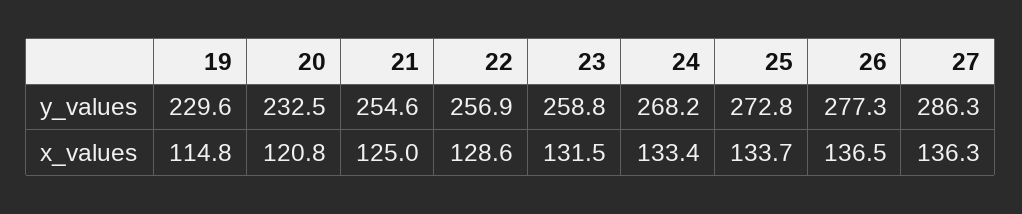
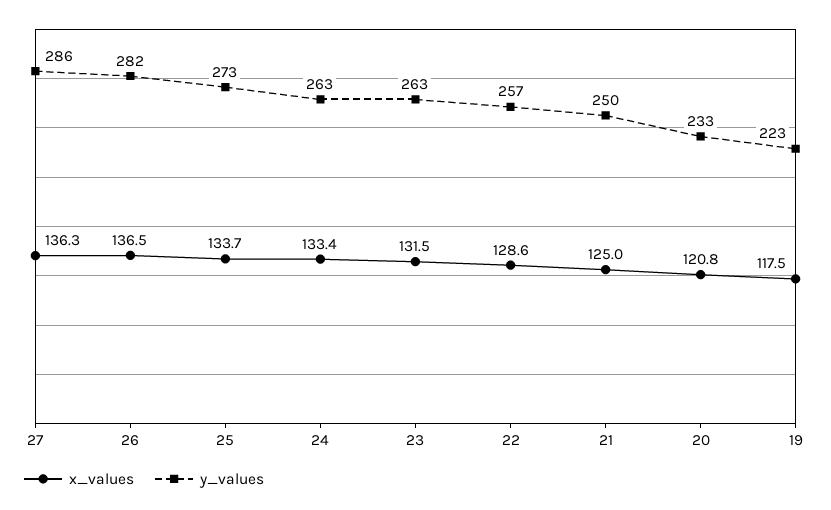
y_values, 19: 229.6 -> 223
y_values, 21: 254.6 -> 250
y_values, 23: 258.8 -> 263
y_values, 24: 268.2 -> 263
y_values, 26: 277.3 -> 282
x_values, 19: 114.8 -> 117.5

